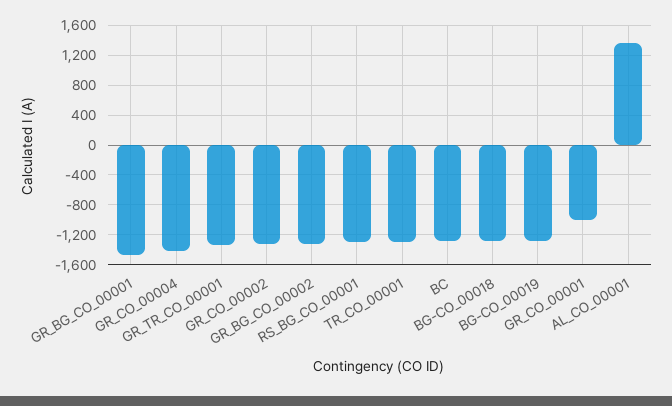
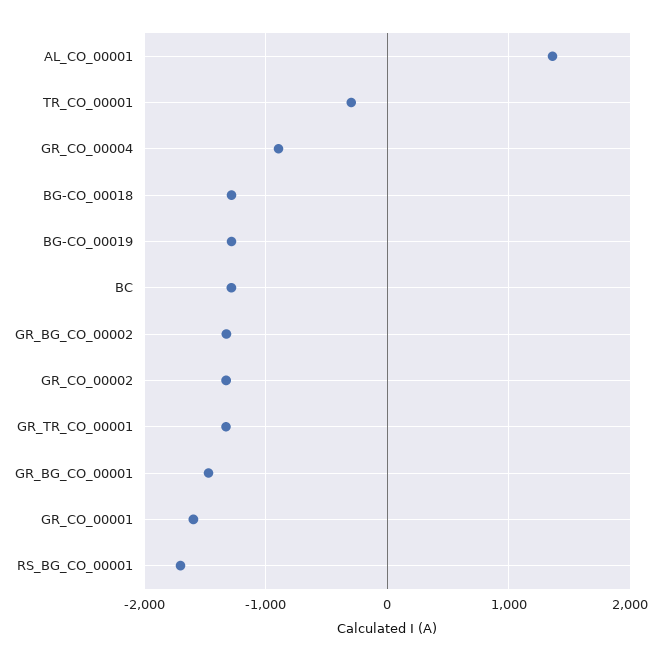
GR_CO_00004: -1400 -> -900
RS_BG_CO_00001: -1300 -> -1700
TR_CO_00001: -1300 -> -300
GR_CO_00001: -1000 -> -1600

